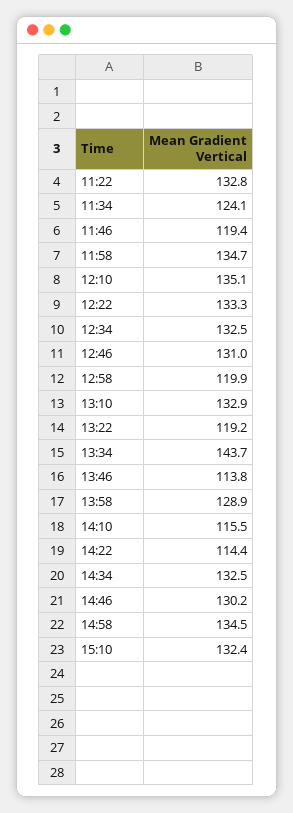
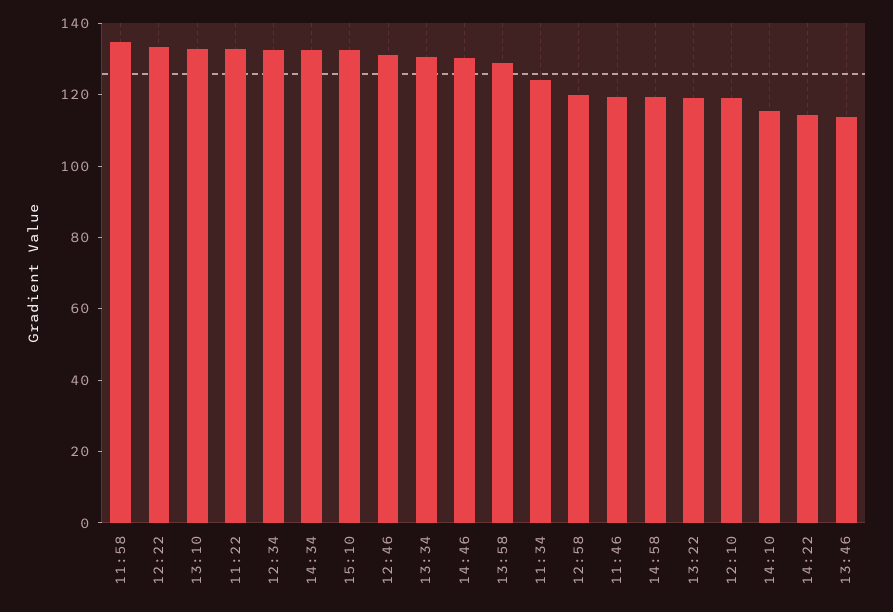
12:10: 135.1 -> 120
13:34: 143.7 -> 130
14:58: 134.5 -> 120

